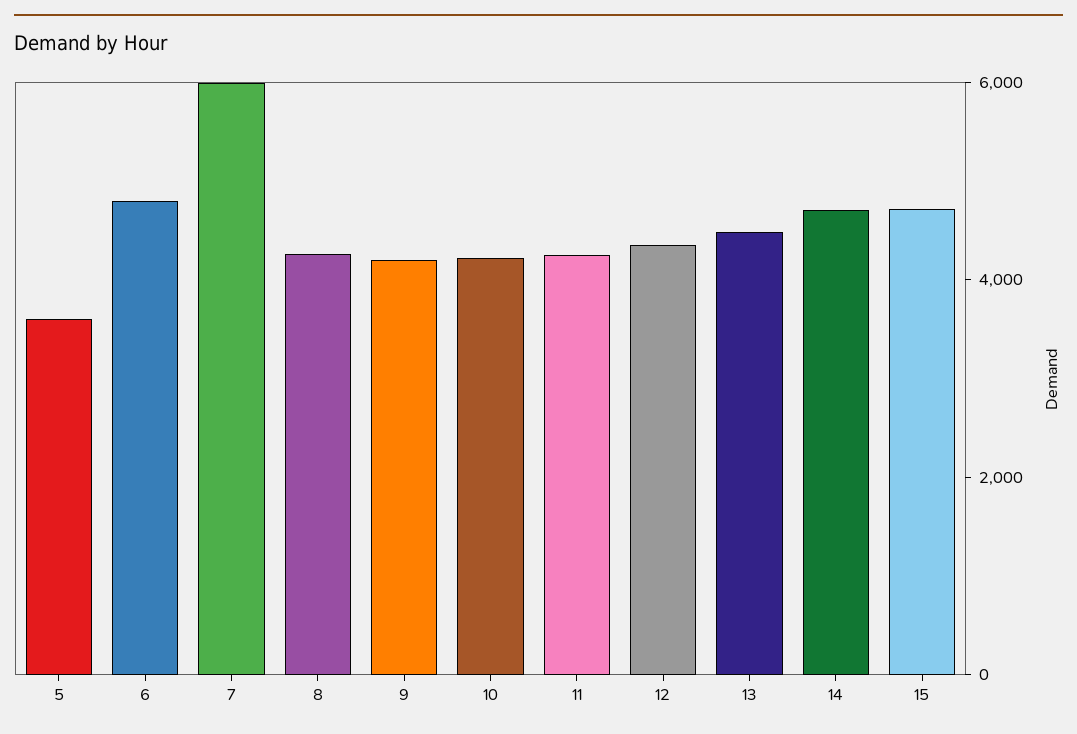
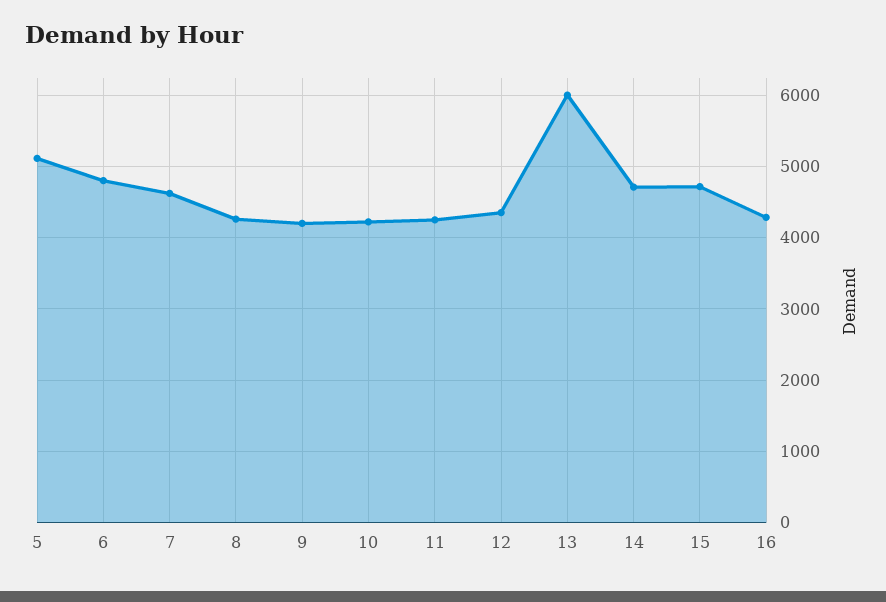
5: 3500 -> 5100
7: 6000 -> 4600
13: 4500 -> 6000
16: none -> 4300

